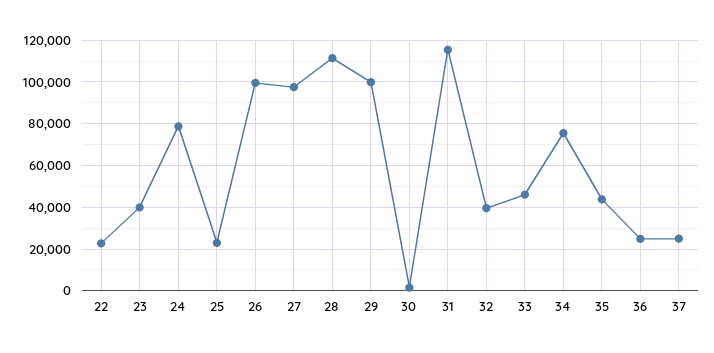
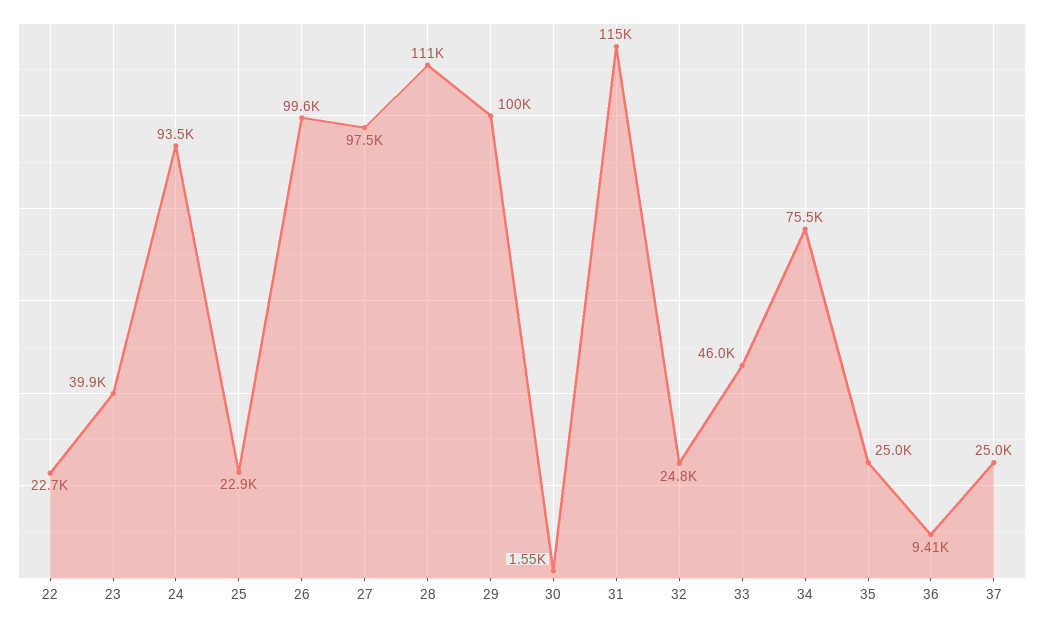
24: 80000 -> 93500
32: 40000 -> 24800
35: 45000 -> 25000
36: 25000 -> 9410

